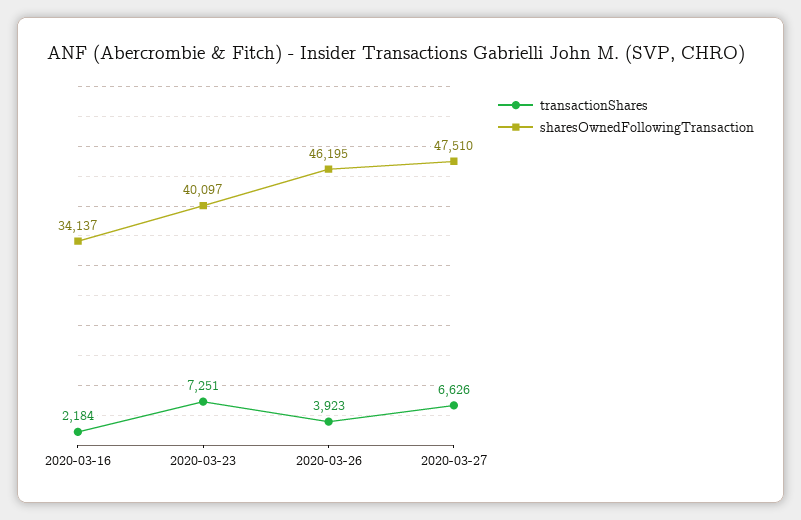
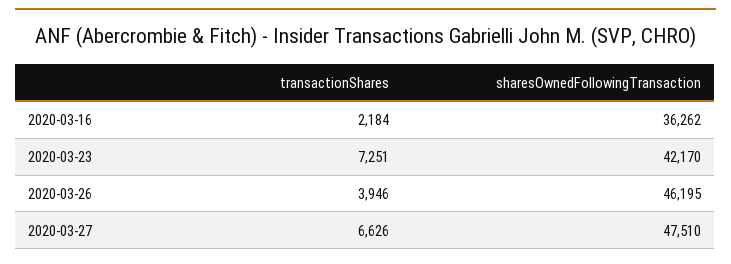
sharesOwnedFollowingTransaction, 2020-03-16: 34137 -> 36262
sharesOwnedFollowingTransaction, 2020-03-23: 40097 -> 42170
transactionShares, 2020-03-26: 3923 -> 3946

